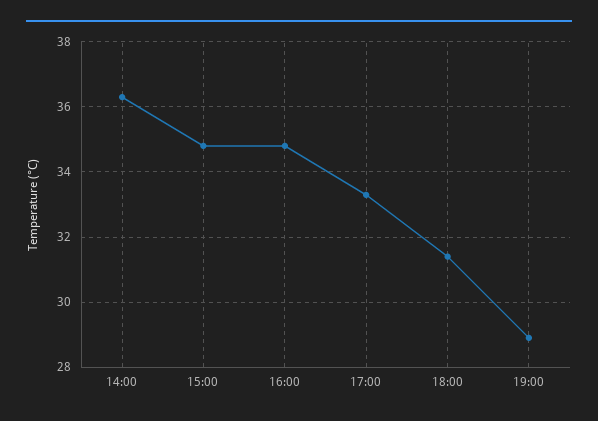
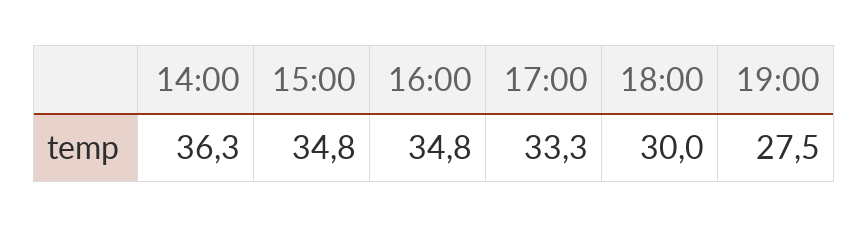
18:00: 31.5 -> 30
19:00: 29 -> 27.5

